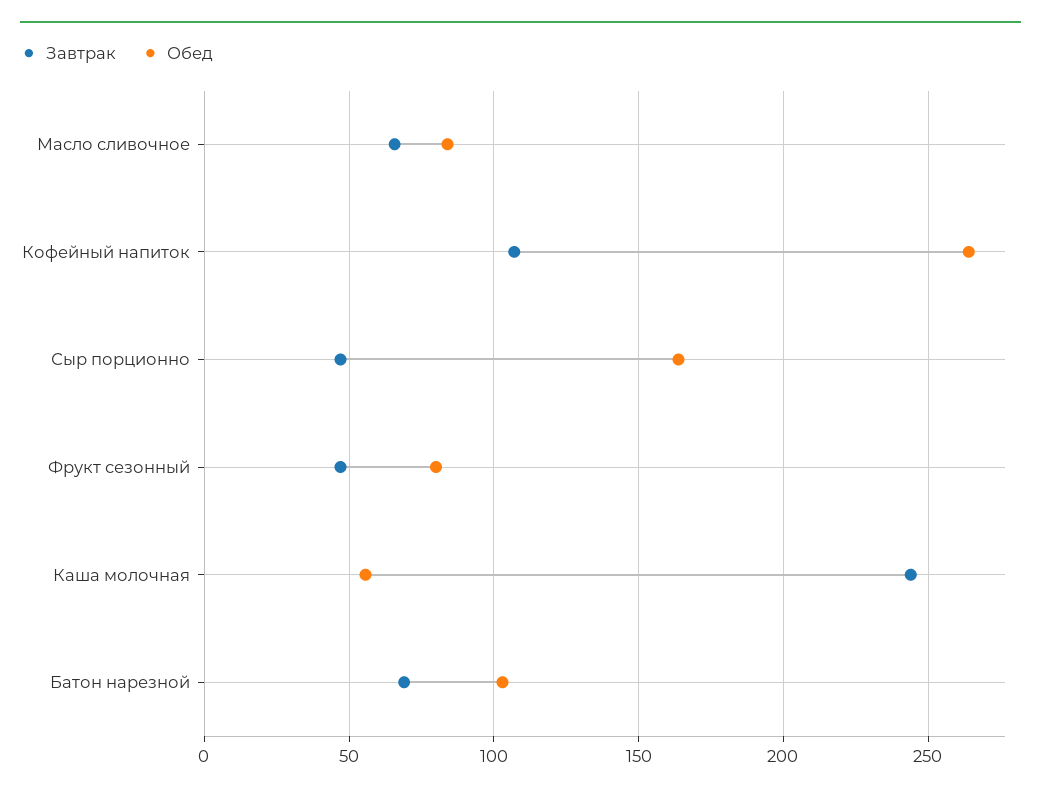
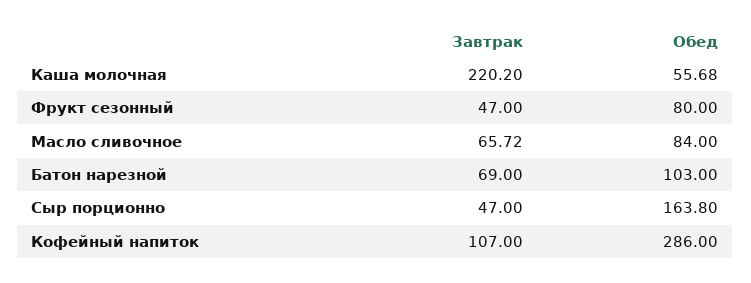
Обед, Кофейный напиток: 265 -> 286
Завтрак, Каша молочная: 245 -> 220.2

